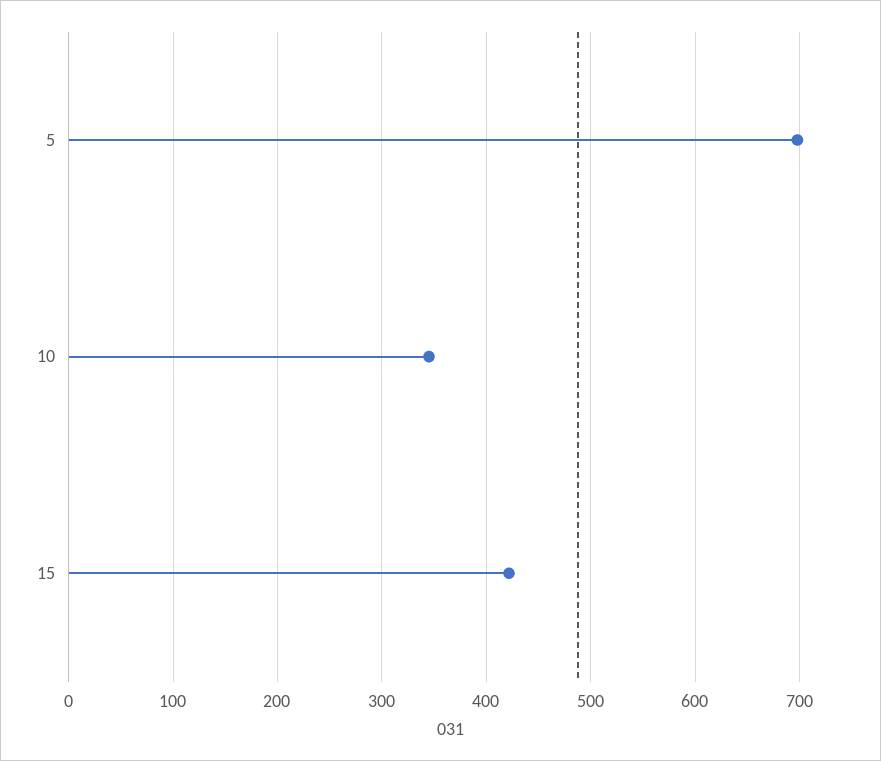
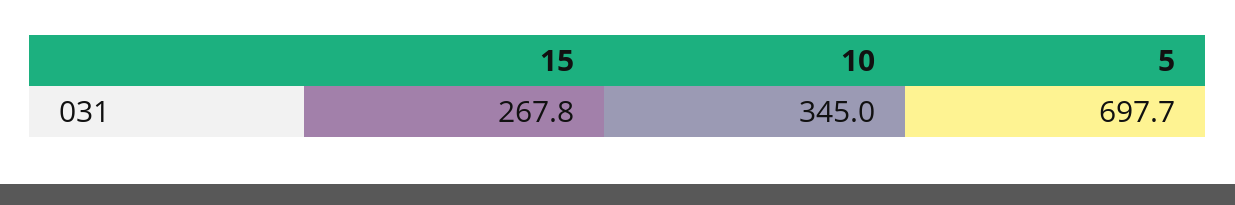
15: 420 -> 267.8

